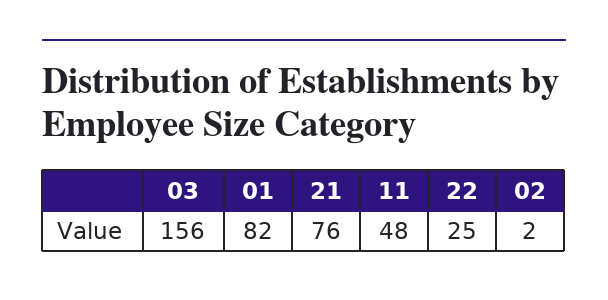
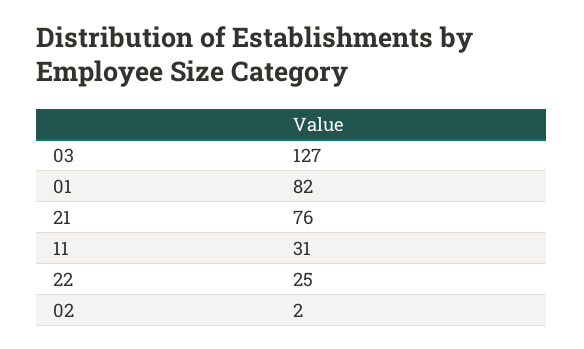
03: 156 -> 127
11: 48 -> 31

